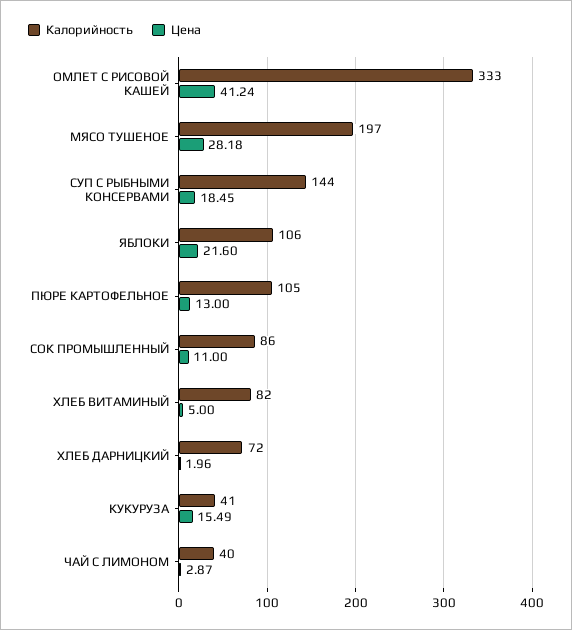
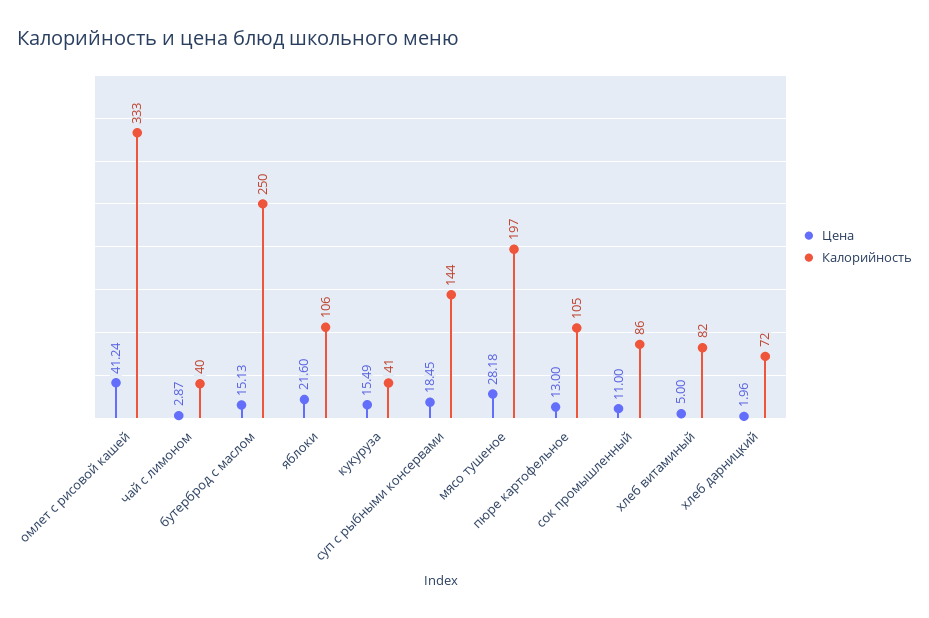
Цена, бутерброд с маслом: none -> 15.13
Калорийность, бутерброд с маслом: none -> 250

